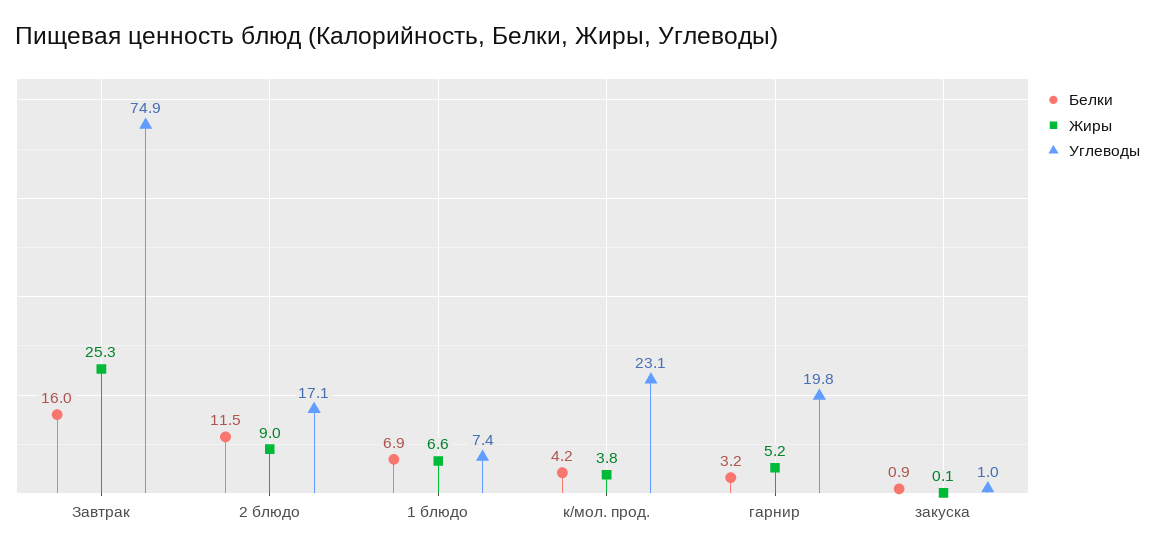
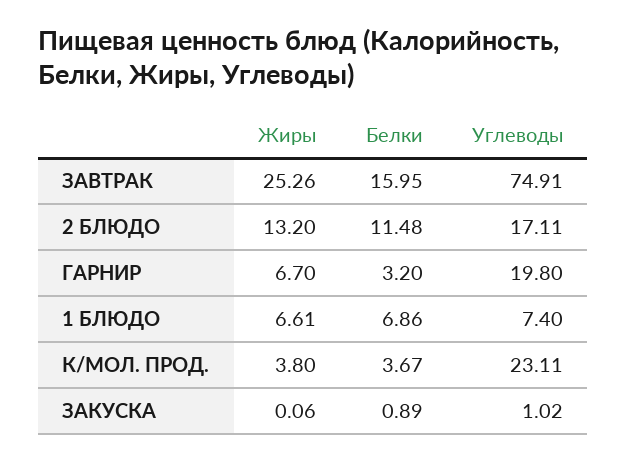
Жиры, 2 блюдо: 9 -> 13.2
Белки, к/мол. прод.: 4.2 -> 3.67
Жиры, гарнир: 5.2 -> 6.7

